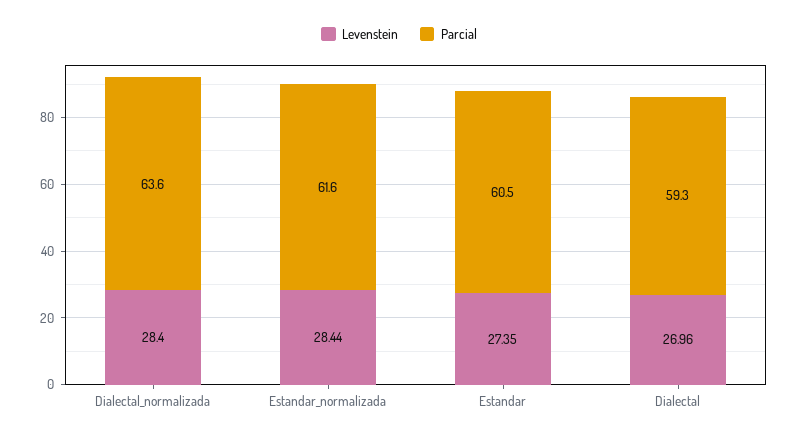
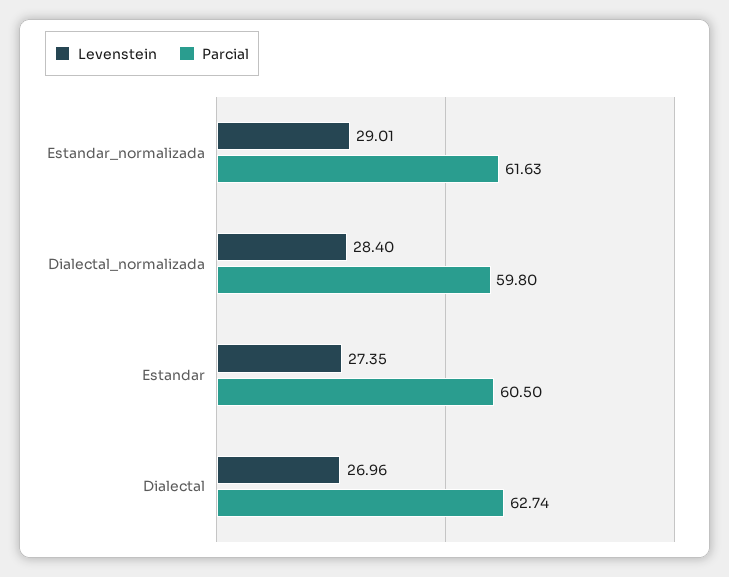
Parcial, Dialectal_normalizada: 63.6 -> 59.8
Levenstein, Estandar_normalizada: 28.44 -> 29.01
Parcial, Dialectal: 59.3 -> 62.74

